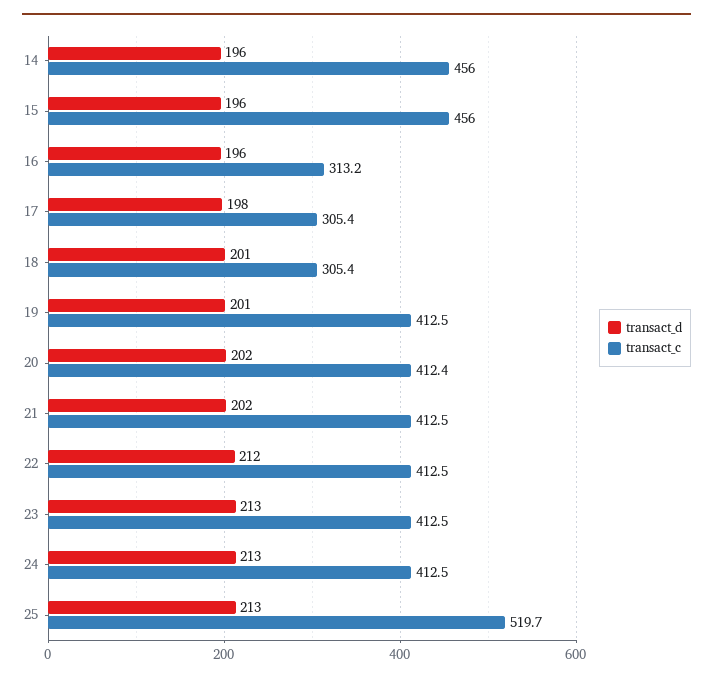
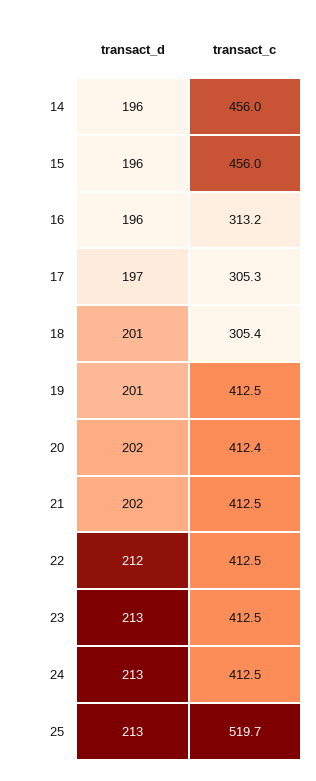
transact_d, 17: 198 -> 197
transact_c, 17: 305.4 -> 305.3

